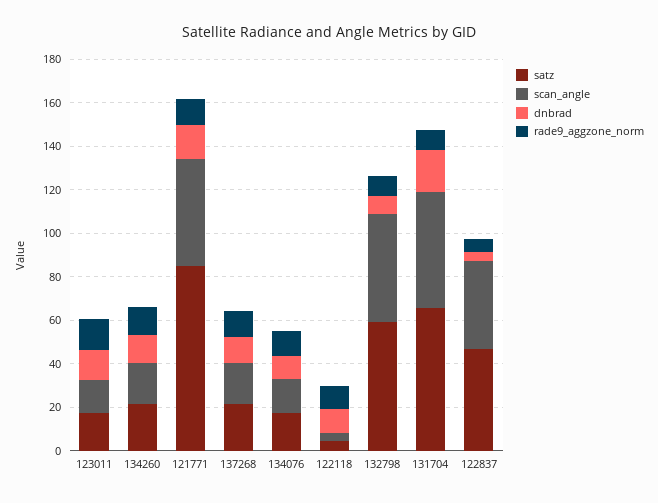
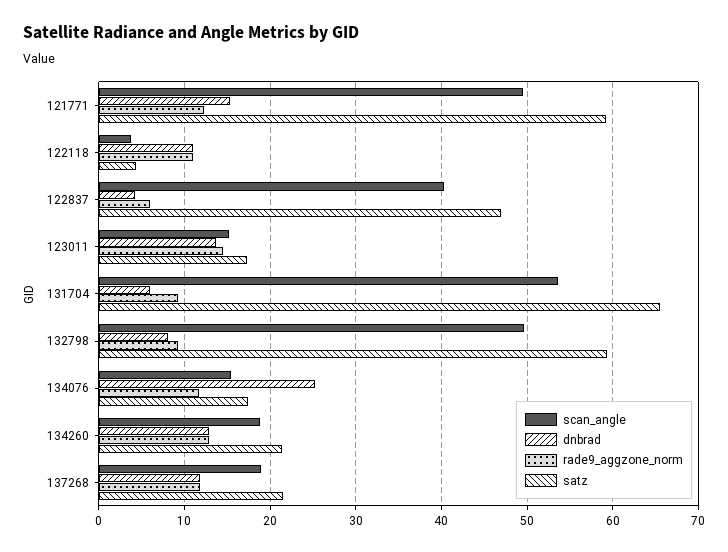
satz, 121771: 85 -> 59
dnbrad, 134076: 10 -> 25
dnbrad, 131704: 20 -> 6

